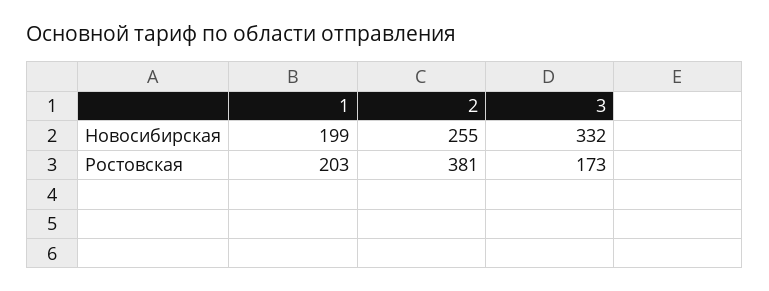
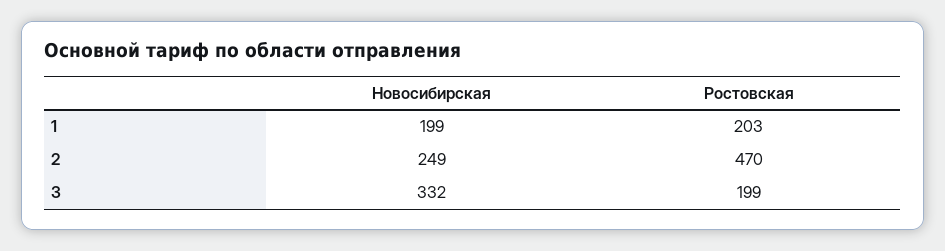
2, Новосибирская: 255 -> 249
2, Ростовская: 381 -> 470
3, Ростовская: 173 -> 199

